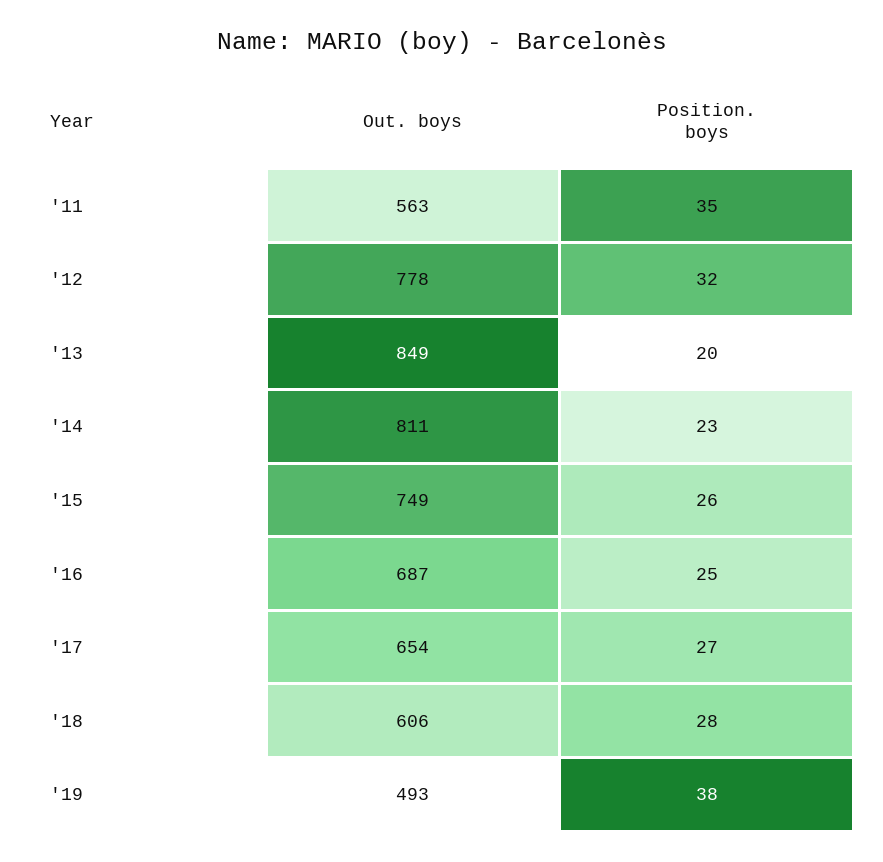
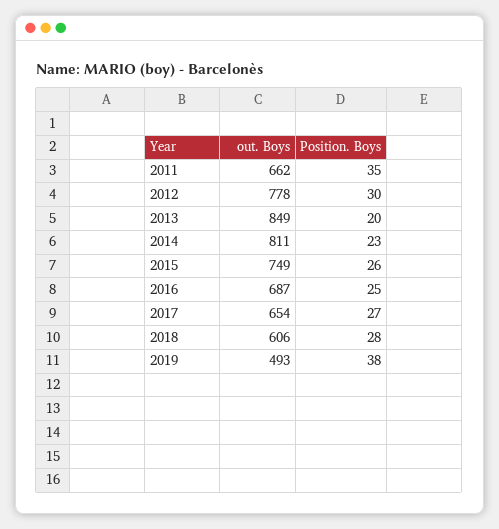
Out. boys, '11: 563 -> 662
Position. boys, '12: 32 -> 30

